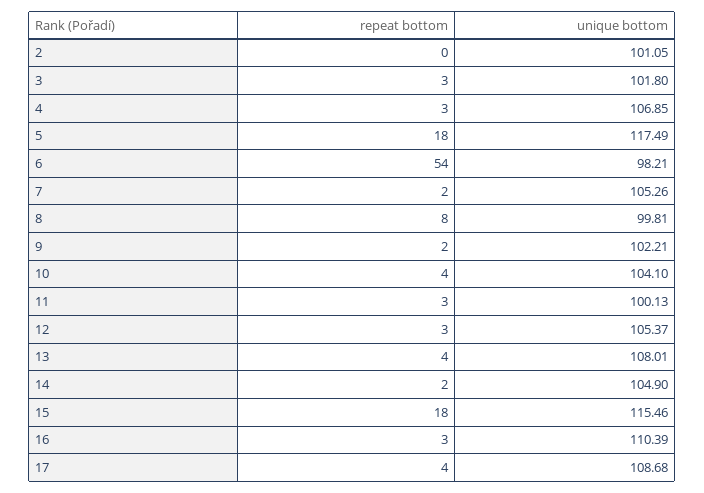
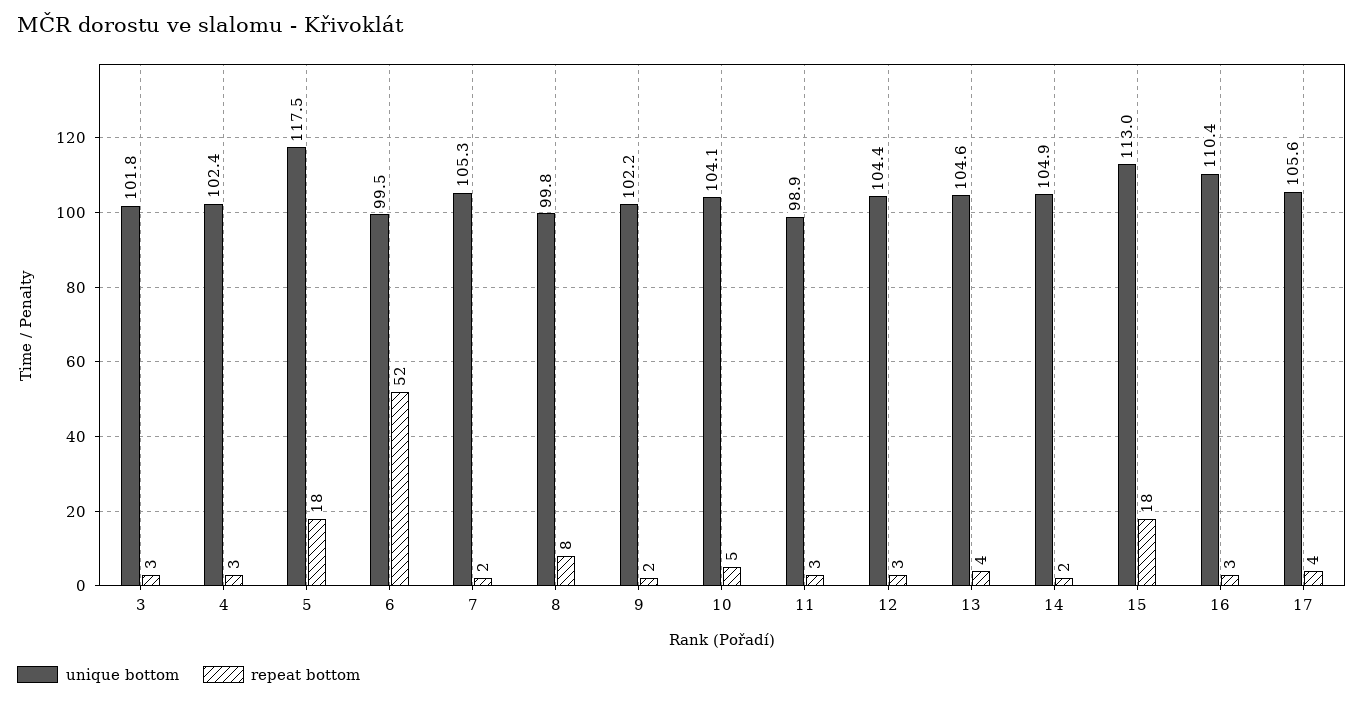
repeat bottom, 2: 0 -> none
unique bottom, 2: 101.05 -> none
unique bottom, 4: 106.85 -> 102.4
repeat bottom, 6: 54 -> 52
unique bottom, 6: 98.21 -> 99.5
repeat bottom, 10: 4 -> 5
unique bottom, 11: 100.13 -> 98.9
unique bottom, 12: 105.37 -> 104.4
unique bottom, 13: 108.01 -> 104.6
unique bottom, 15: 115.46 -> 113
unique bottom, 17: 108.68 -> 105.6

